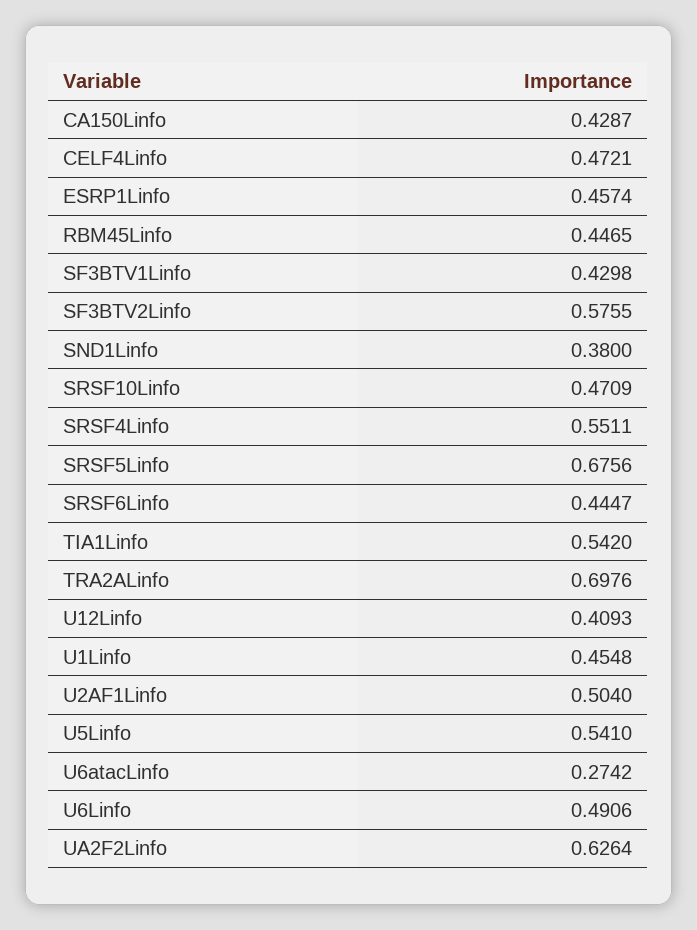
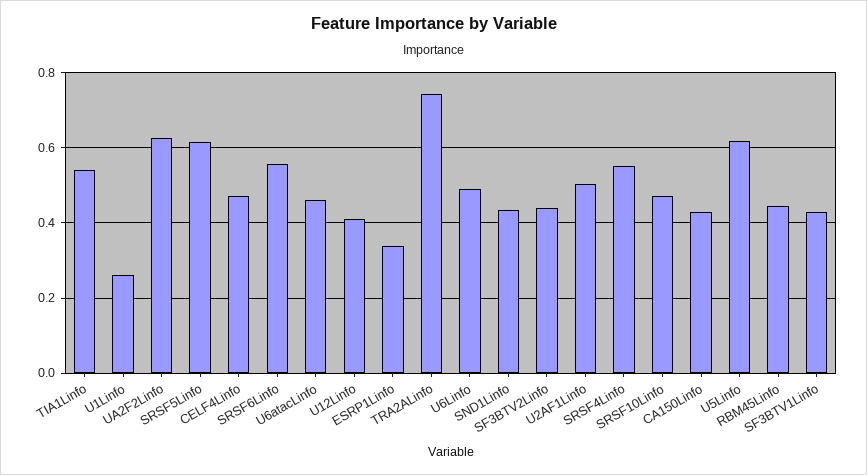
ESRP1Linfo: 0.4574 -> 0.34
SF3BTV2Linfo: 0.5755 -> 0.44
SND1Linfo: 0.38 -> 0.44
SRSF5Linfo: 0.6756 -> 0.62
SRSF6Linfo: 0.4447 -> 0.56
TRA2ALinfo: 0.6976 -> 0.74
U1Linfo: 0.4548 -> 0.26
U5Linfo: 0.541 -> 0.62
U6atacLinfo: 0.2742 -> 0.46

